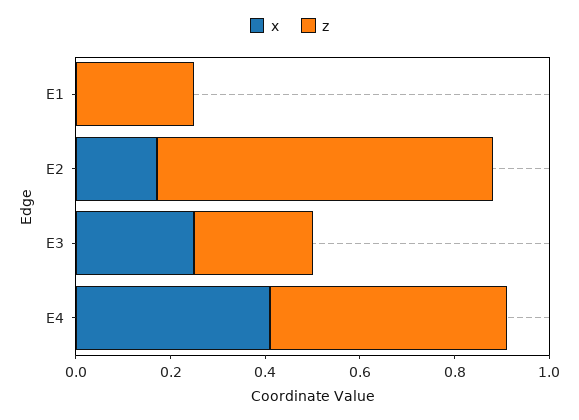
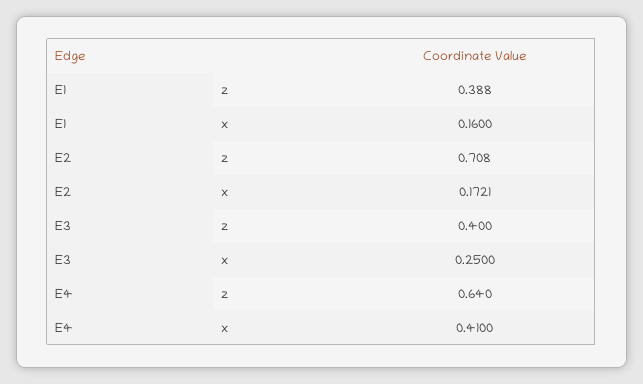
x, E1: 0 -> 0.16
z, E1: 0.25 -> 0.388
z, E3: 0.25 -> 0.4
z, E4: 0.5 -> 0.64

